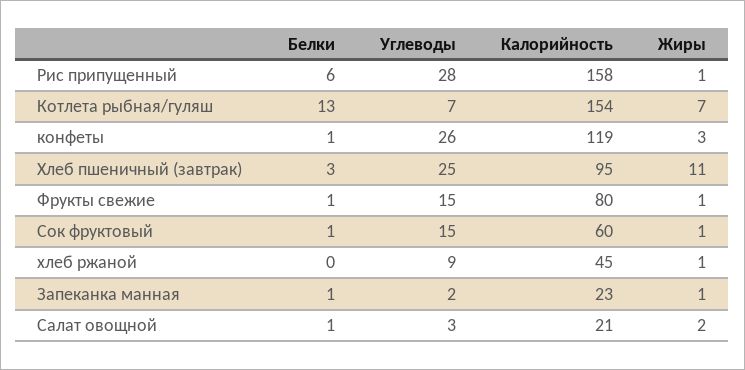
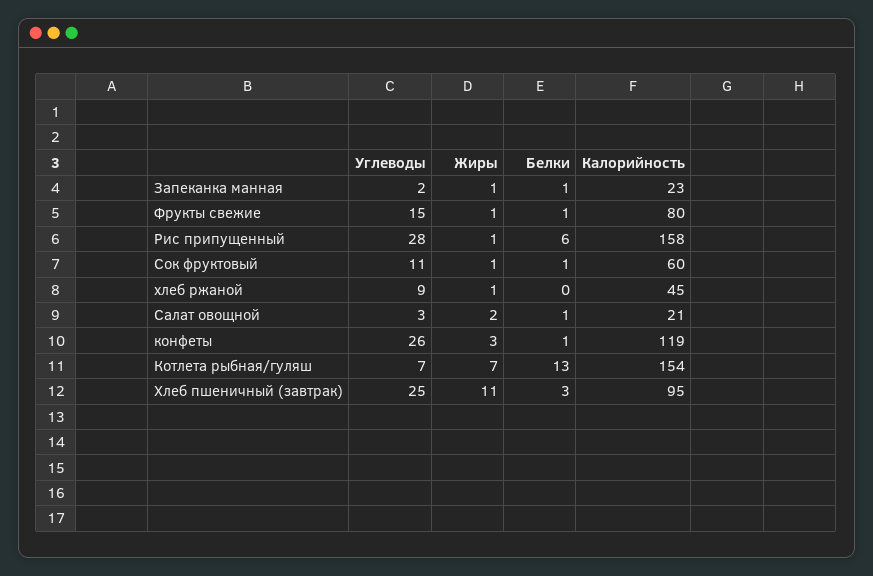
Углеводы, Сок фруктовый: 15 -> 11

